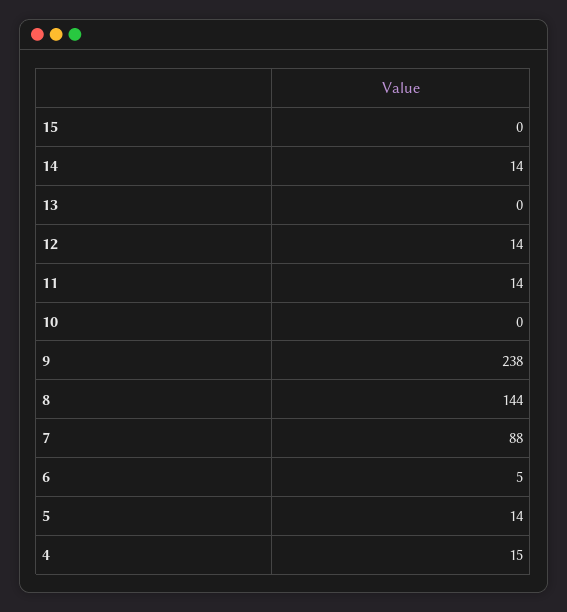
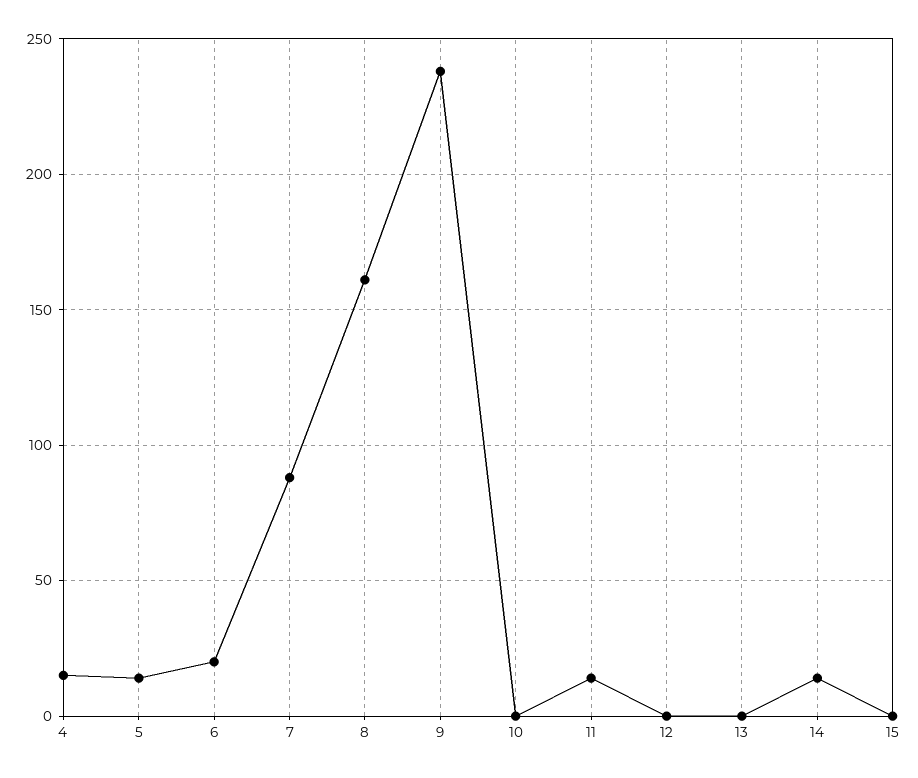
12: 14 -> 0
8: 144 -> 160
6: 5 -> 20

